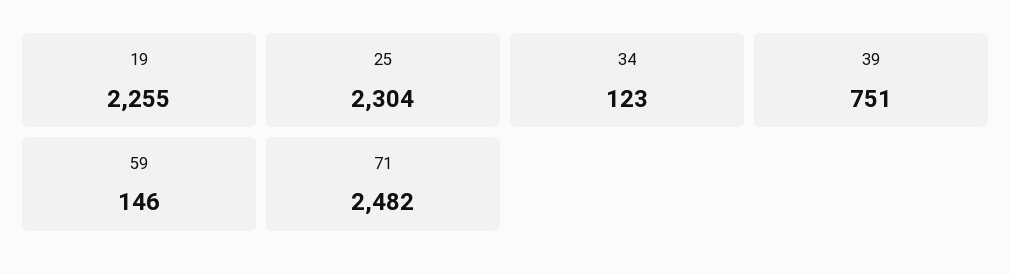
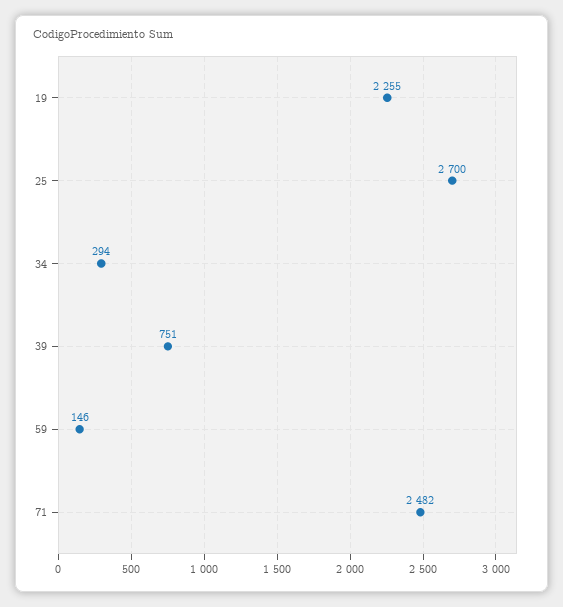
25: 2304 -> 2700
34: 123 -> 294

